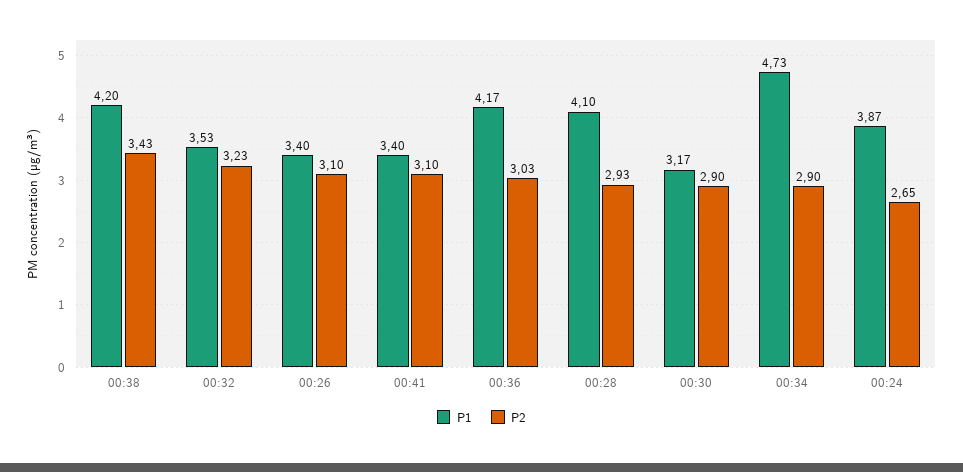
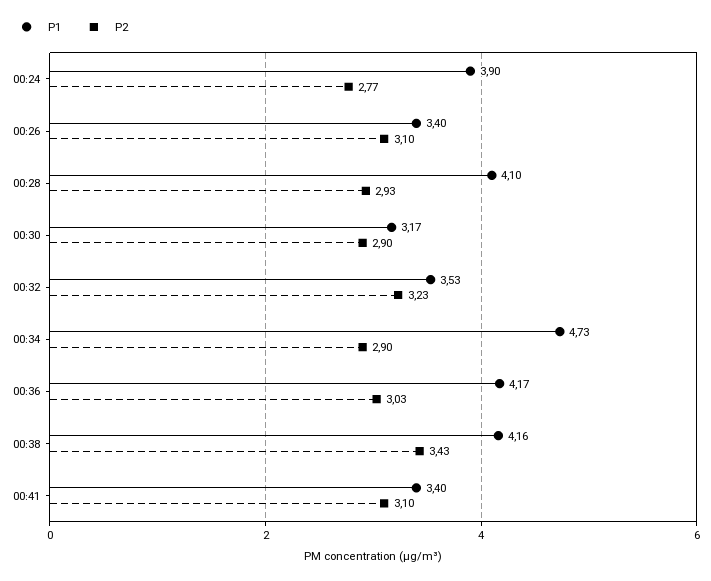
P1, 00:38: 4.2 -> 4.16
P1, 00:24: 3.87 -> 3.9
P2, 00:24: 2.65 -> 2.77

